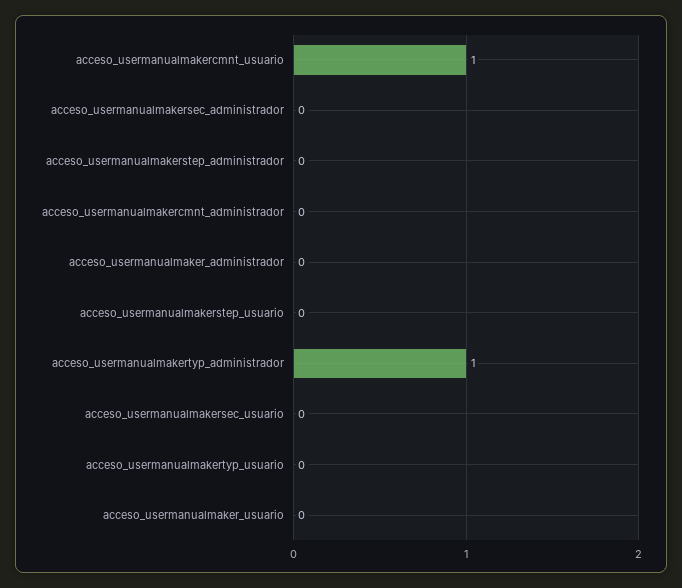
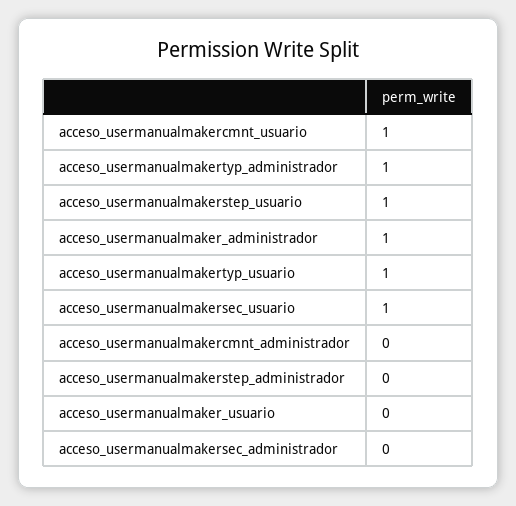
acceso_usermanualmaker_administrador: 0 -> 1
acceso_usermanualmakerstep_usuario: 0 -> 1
acceso_usermanualmakersec_usuario: 0 -> 1
acceso_usermanualmakertyp_usuario: 0 -> 1

